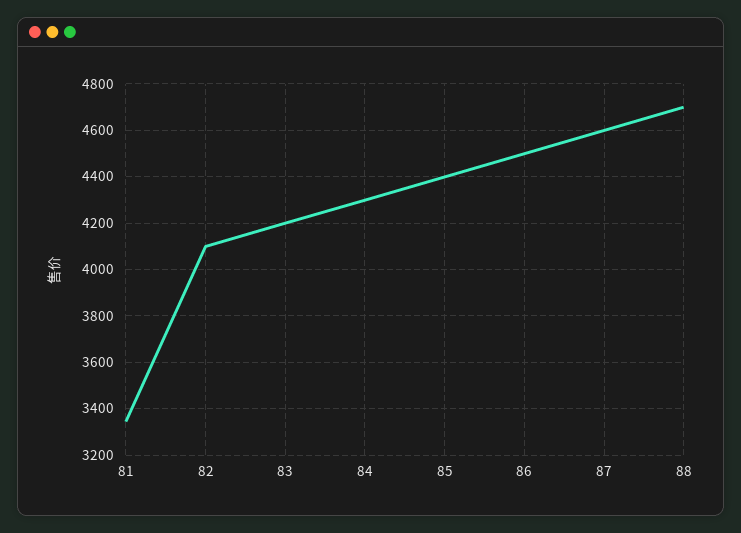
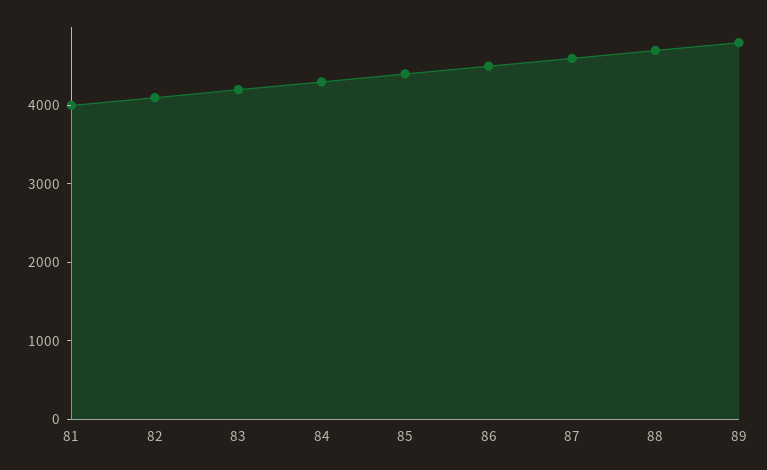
81: 3350 -> 4000
89: none -> 4800

